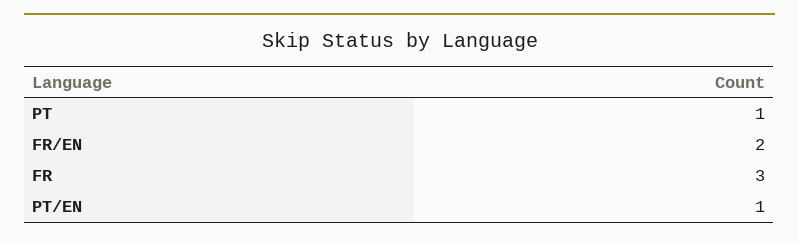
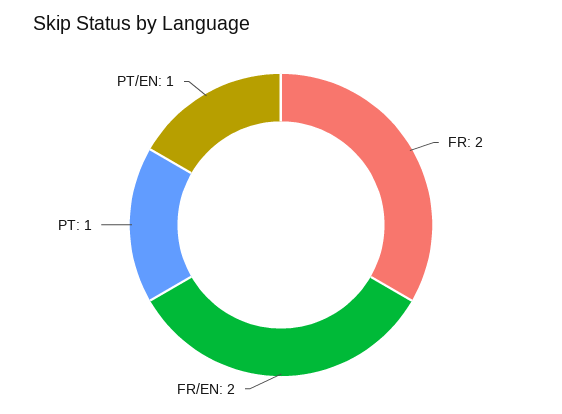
FR: 3 -> 2

